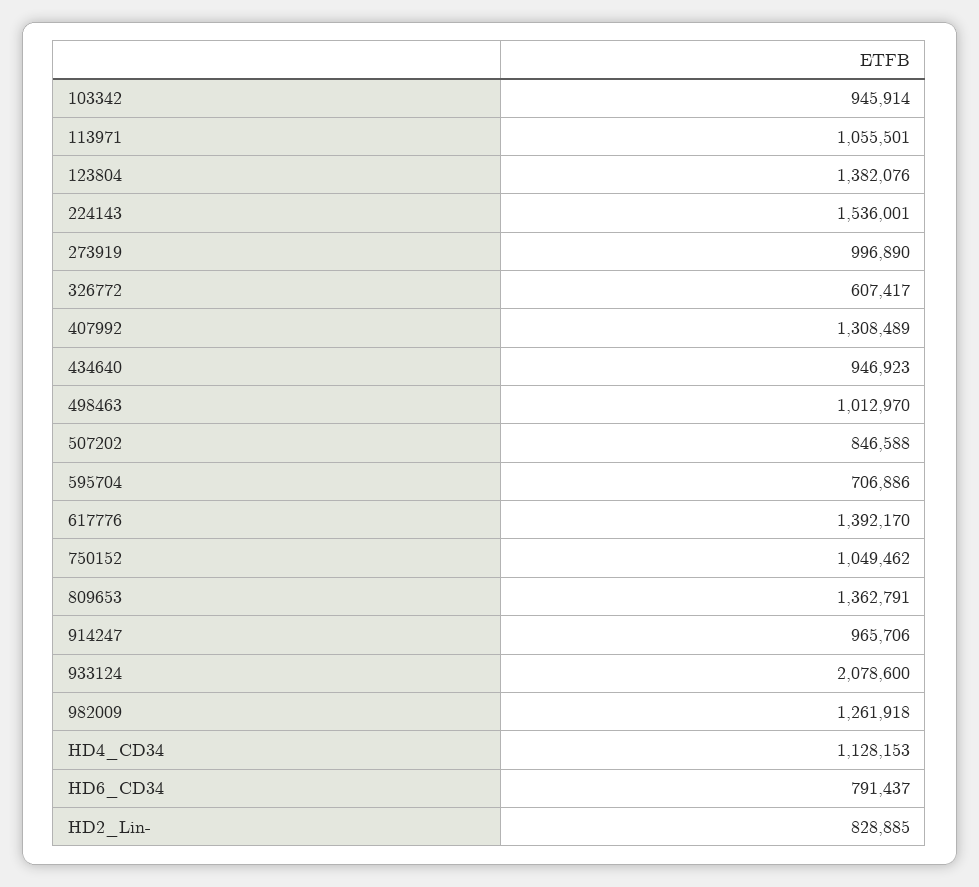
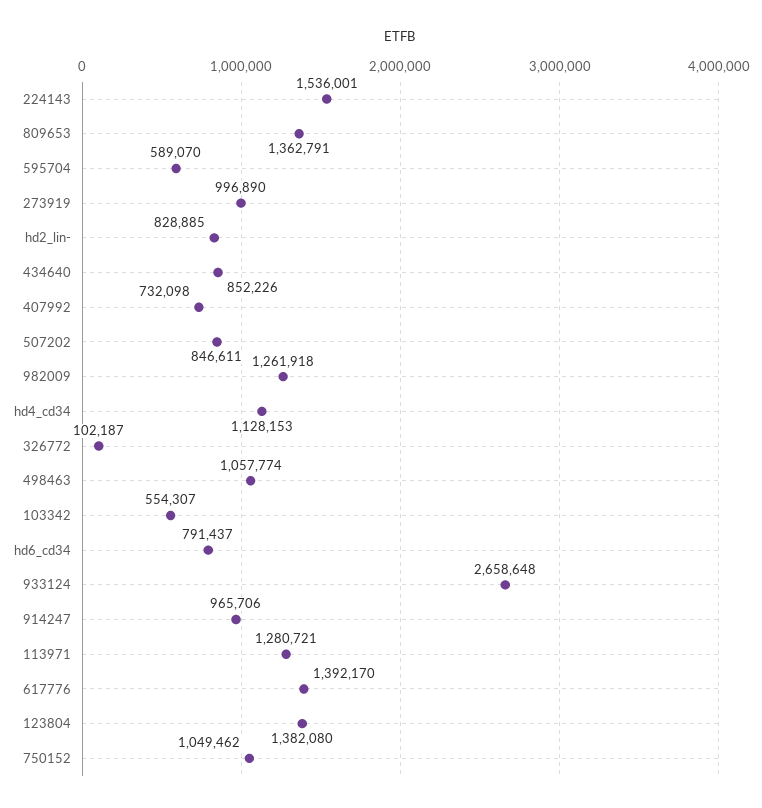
103342: 945914 -> 554307
113971: 1055501 -> 1280721
123804: 1382076 -> 1382080
326772: 607417 -> 102187
407992: 1308489 -> 732098
434640: 946923 -> 852226
498463: 1012970 -> 1057774
507202: 846588 -> 846611
595704: 706886 -> 589070
933124: 2078600 -> 2658648

